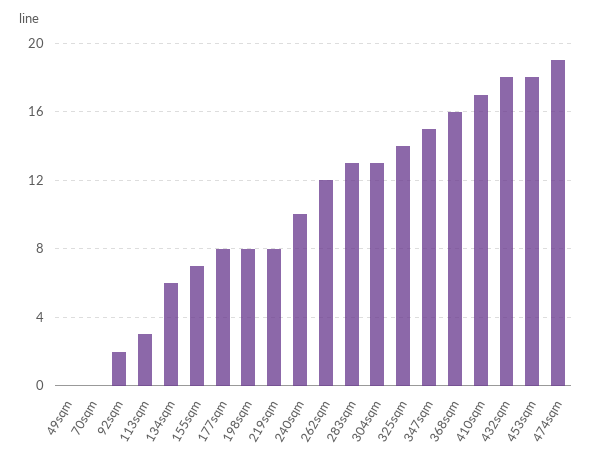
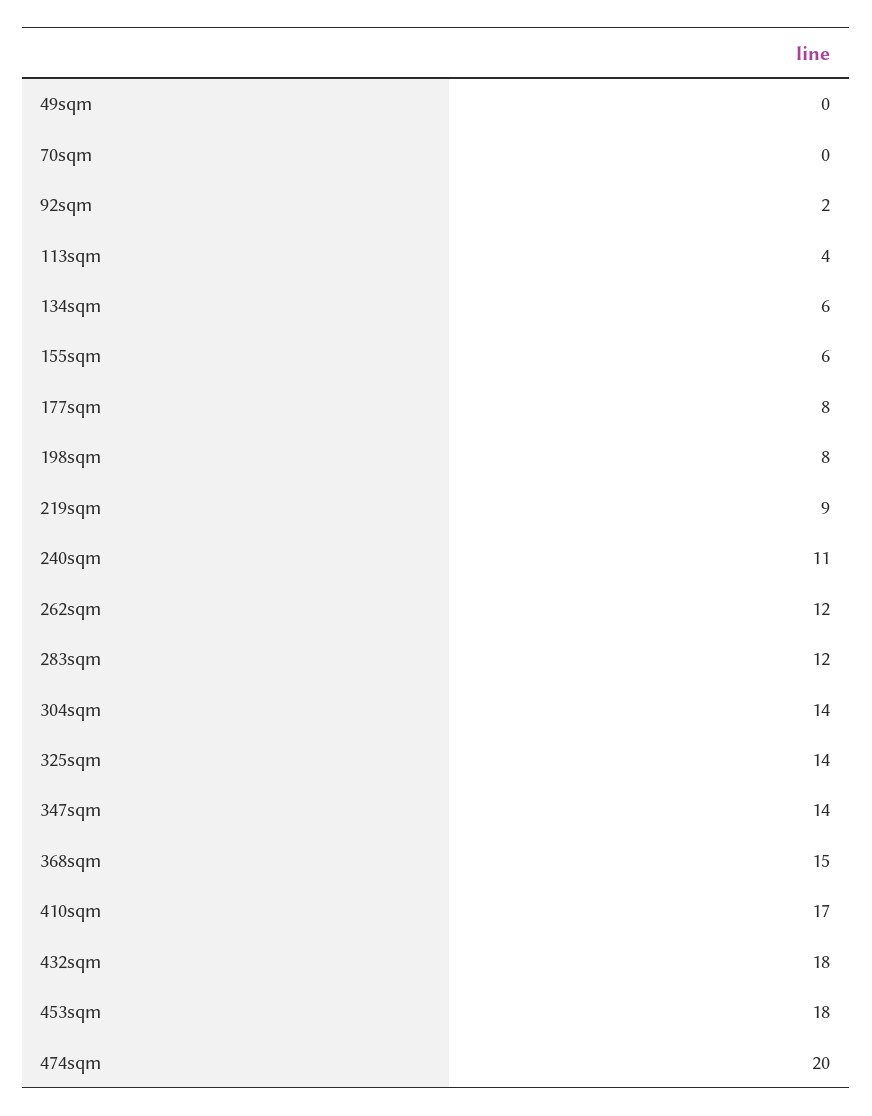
113sqm: 3 -> 4
155sqm: 7 -> 6
219sqm: 8 -> 9
240sqm: 10 -> 11
283sqm: 13 -> 12
304sqm: 13 -> 14
347sqm: 15 -> 14
368sqm: 16 -> 15
474sqm: 19 -> 20

